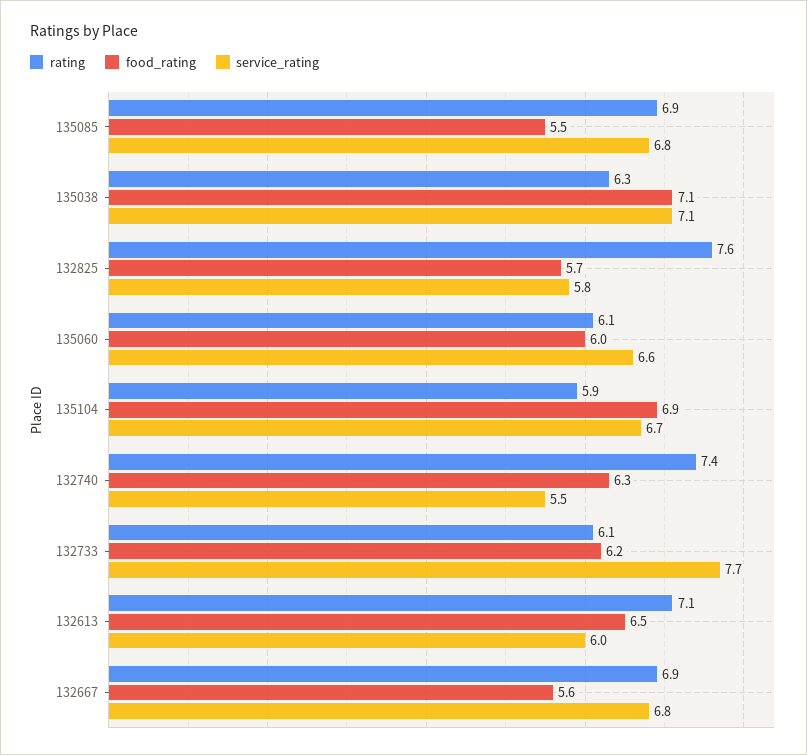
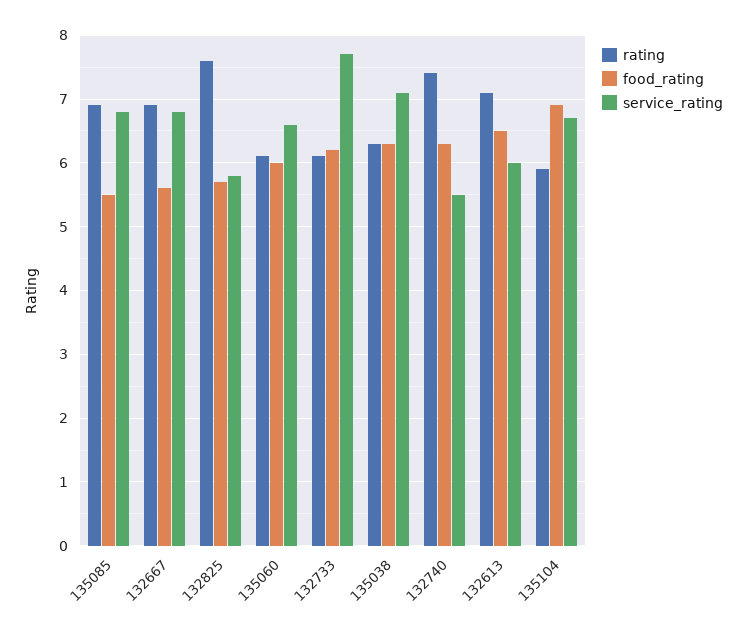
food_rating, 135038: 7.1 -> 6.3

